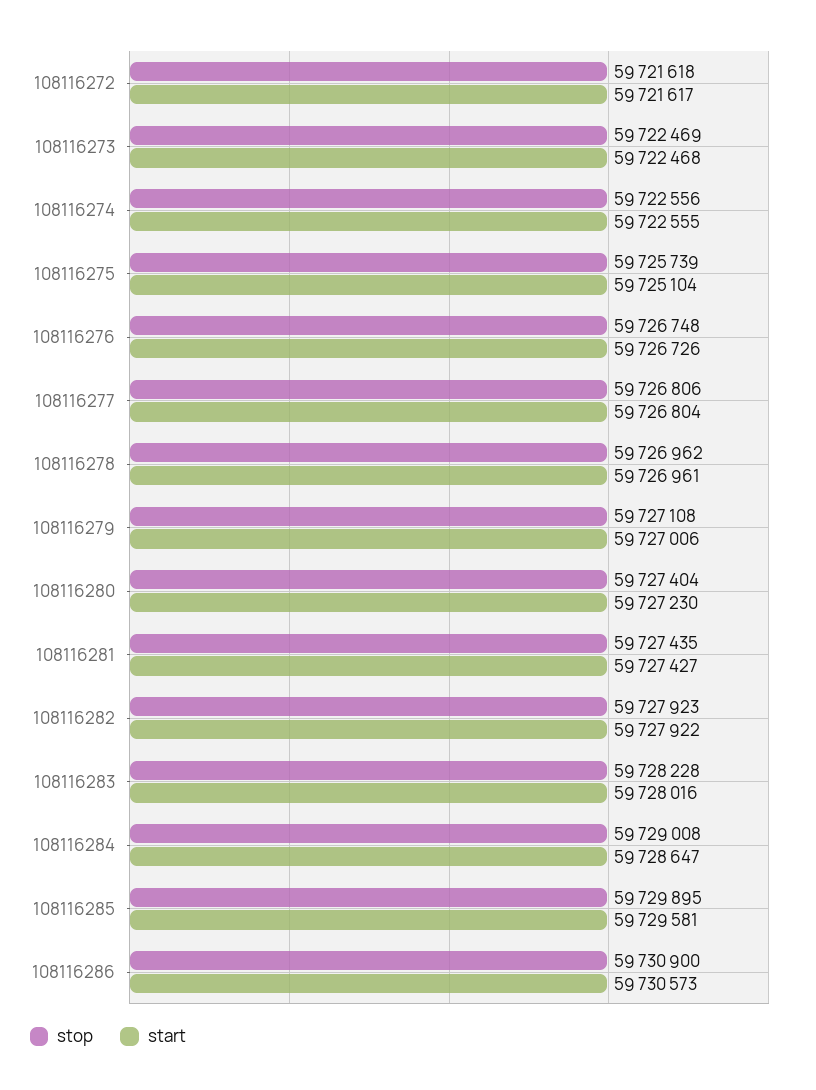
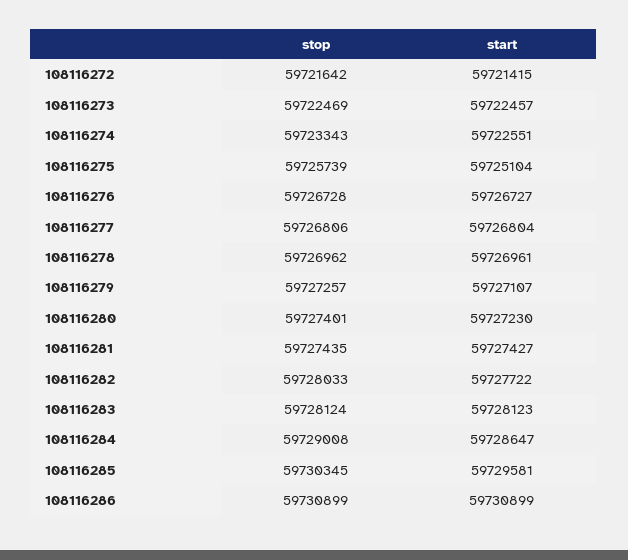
stop, 108116272: 59721618 -> 59721642
start, 108116272: 59721617 -> 59721415
start, 108116273: 59722468 -> 59722457
stop, 108116274: 59722556 -> 59723343
start, 108116274: 59722555 -> 59722551
stop, 108116276: 59726748 -> 59726728
start, 108116276: 59726726 -> 59726727
stop, 108116279: 59727108 -> 59727257
start, 108116279: 59727006 -> 59727107
stop, 108116280: 59727404 -> 59727401
stop, 108116282: 59727923 -> 59728033
start, 108116282: 59727922 -> 59727722
stop, 108116283: 59728228 -> 59728124
start, 108116283: 59728016 -> 59728123
stop, 108116285: 59729895 -> 59730345
stop, 108116286: 59730900 -> 59730899
start, 108116286: 59730573 -> 59730899

